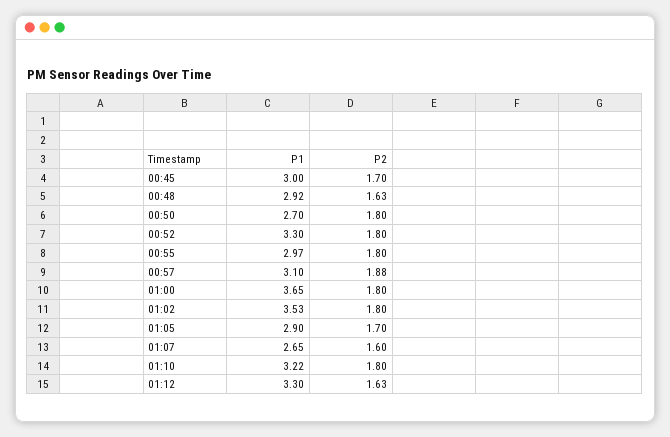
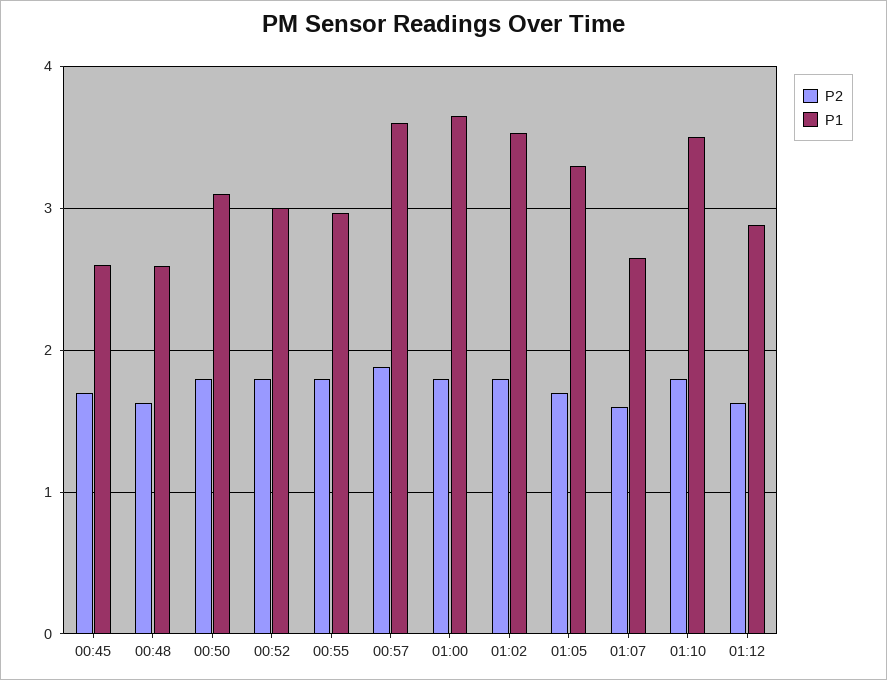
P1, 00:45: 3 -> 2.6
P1, 00:48: 2.92 -> 2.6
P1, 00:50: 2.7 -> 3.1
P1, 00:52: 3.3 -> 3
P1, 00:57: 3.1 -> 3.6
P1, 01:05: 2.9 -> 3.3
P1, 01:10: 3.22 -> 3.5
P1, 01:12: 3.3 -> 2.9

